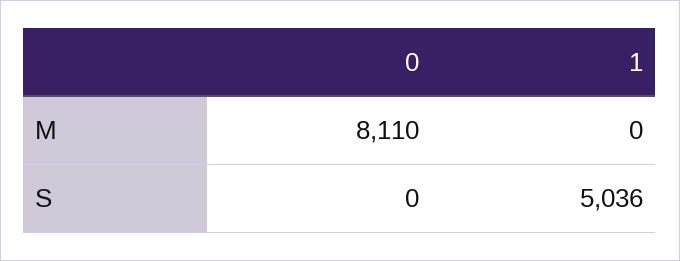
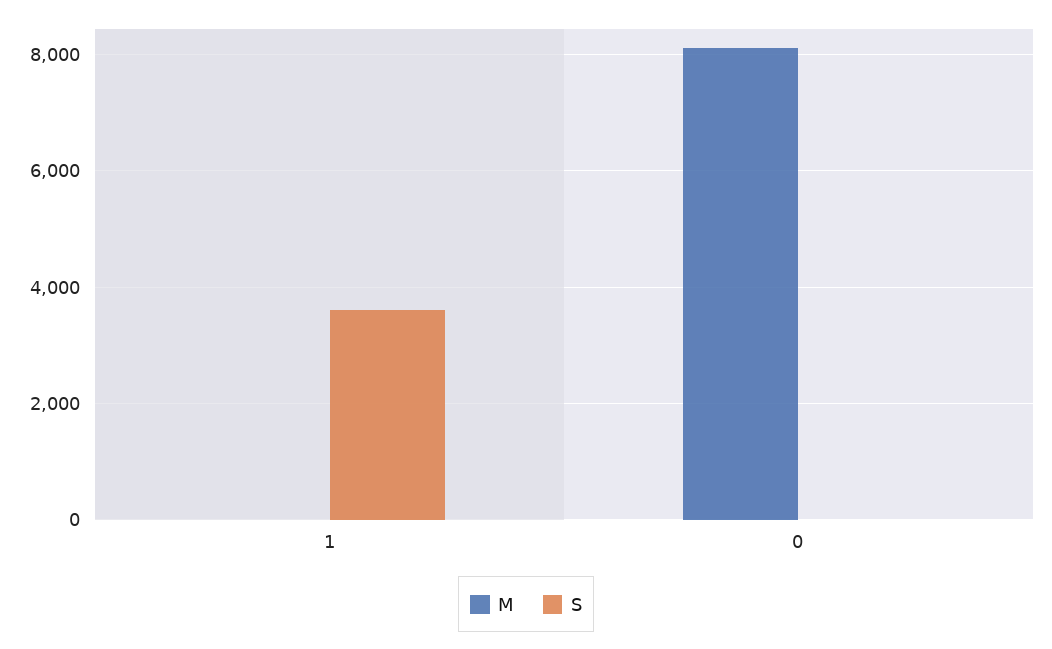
S, 1: 5036 -> 3600

